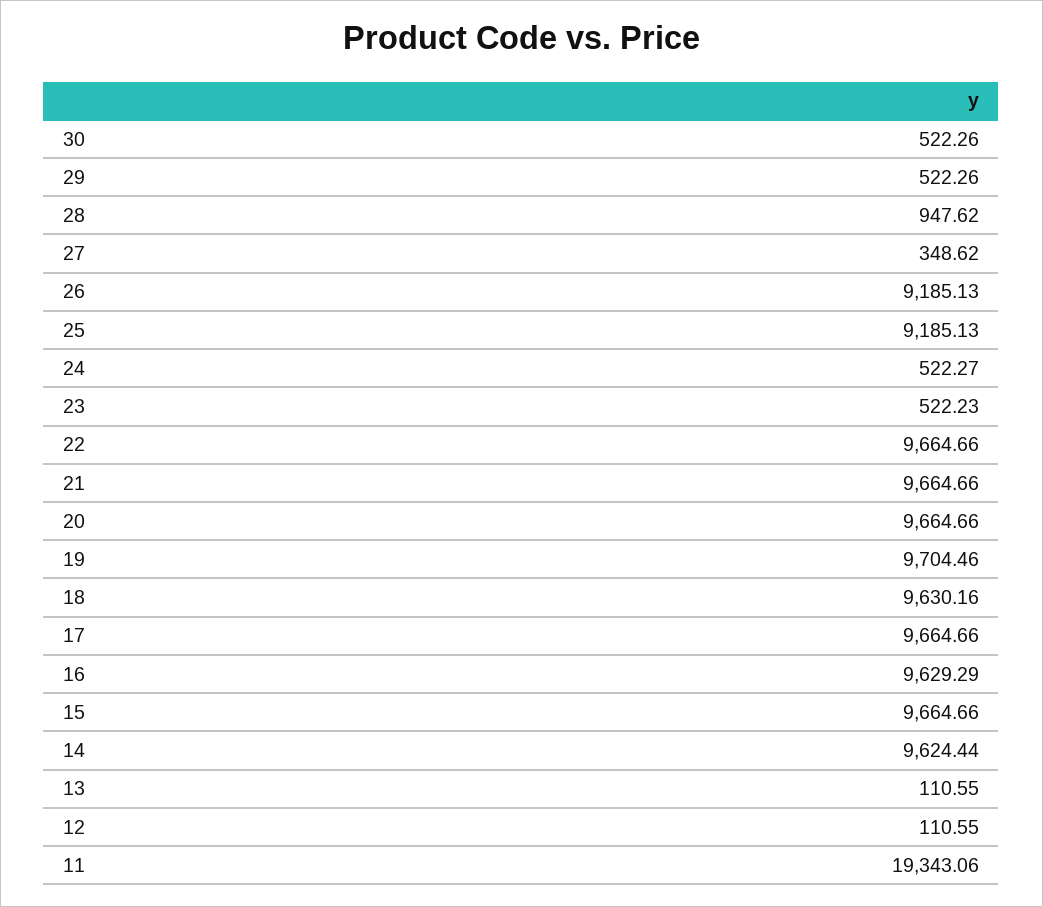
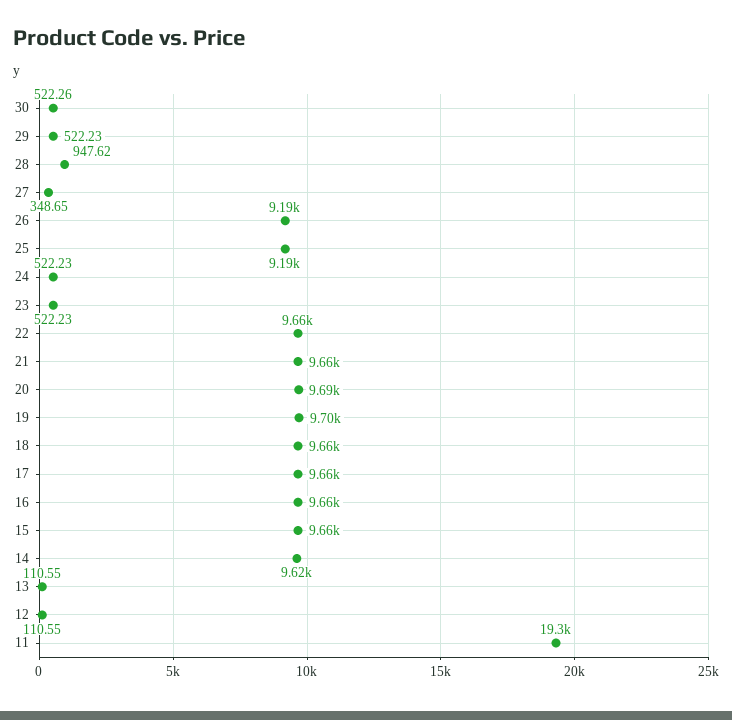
29: 522.26 -> 522.23
27: 348.62 -> 348.65
24: 522.27 -> 522.23
20: 9664.66 -> 9690
18: 9630.16 -> 9660
16: 9629.29 -> 9660

